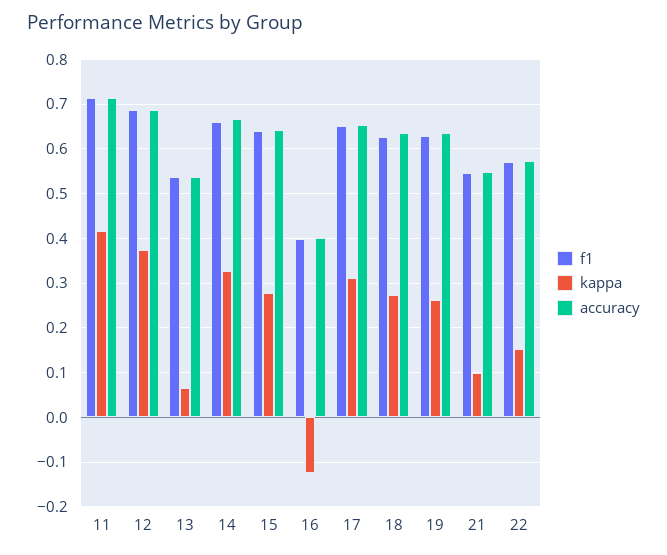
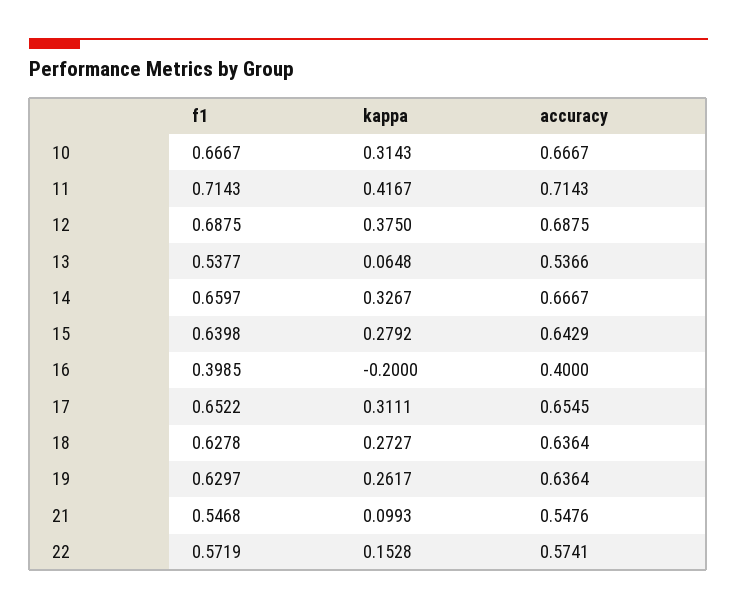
kappa, 16: -0.12 -> -0.2
f1, 10: none -> 0.6667
kappa, 10: none -> 0.3143
accuracy, 10: none -> 0.6667

